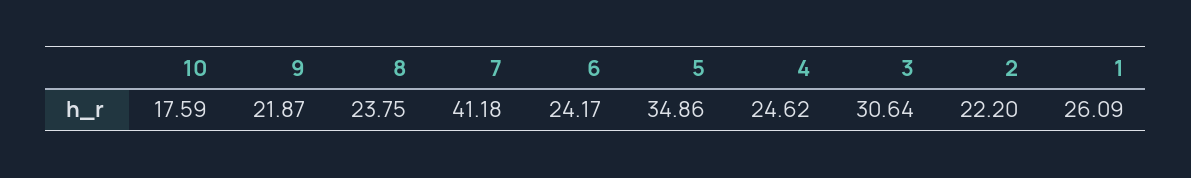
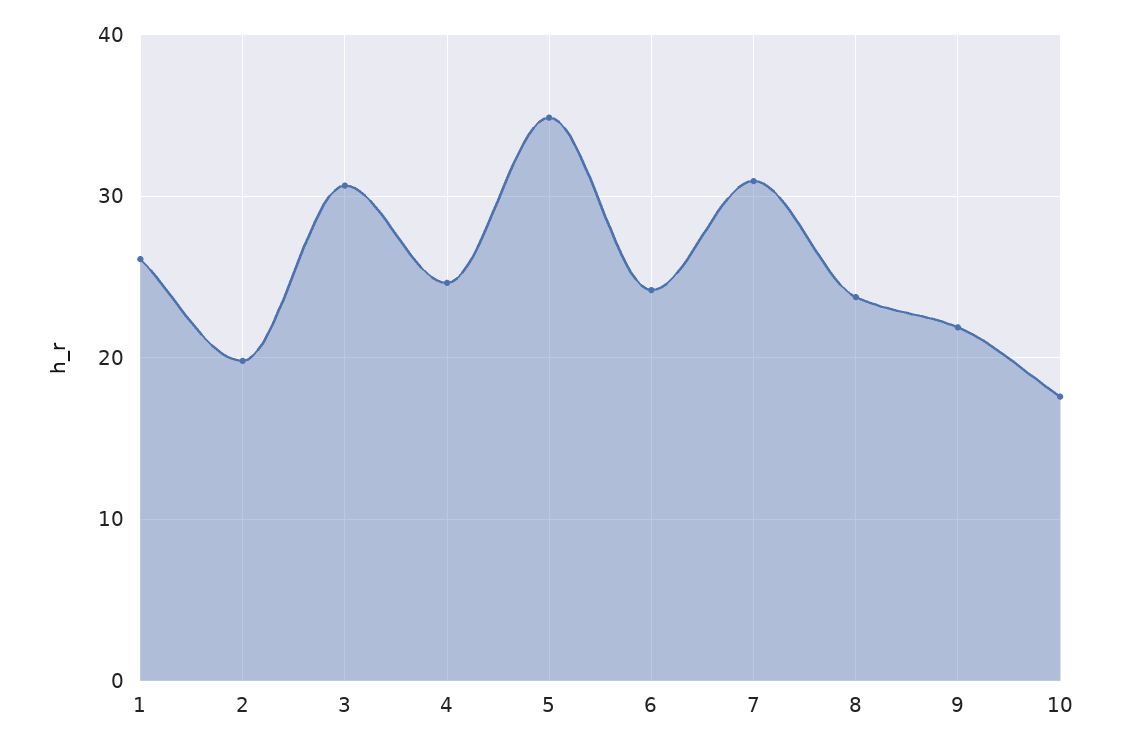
7: 41.18 -> 31
2: 22.2 -> 20

